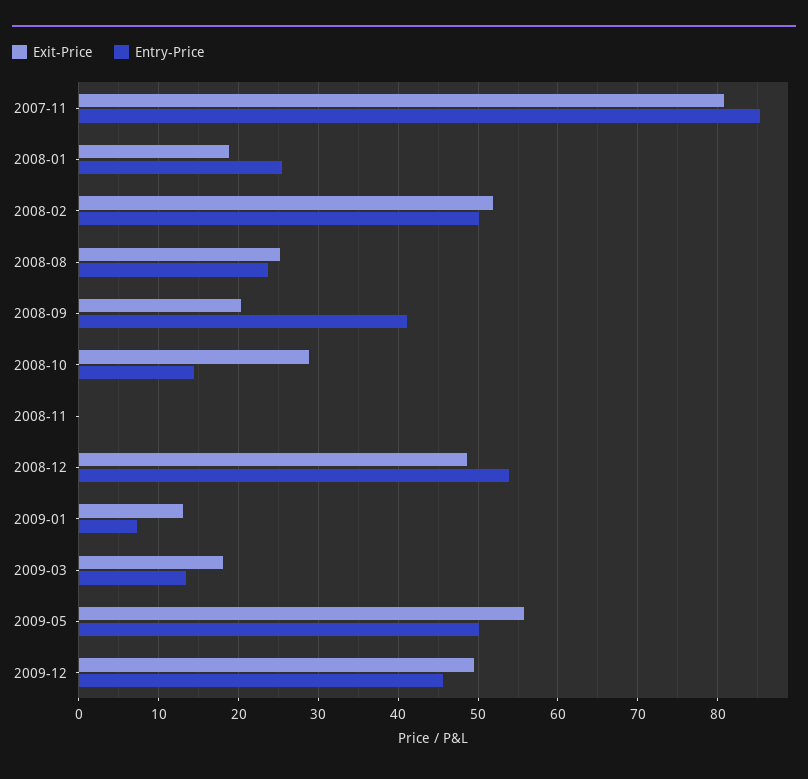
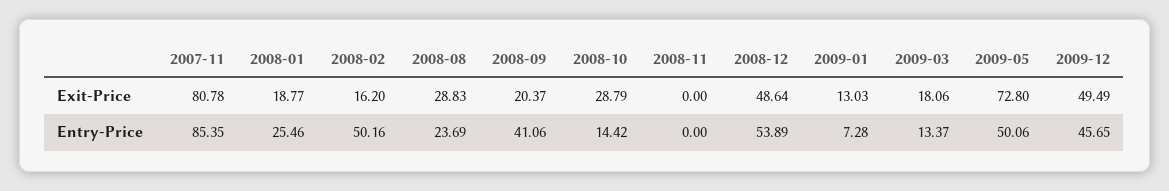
Exit-Price, 2008-02: 52 -> 16.2
Exit-Price, 2008-08: 25 -> 28.83
Exit-Price, 2009-05: 56 -> 72.8

